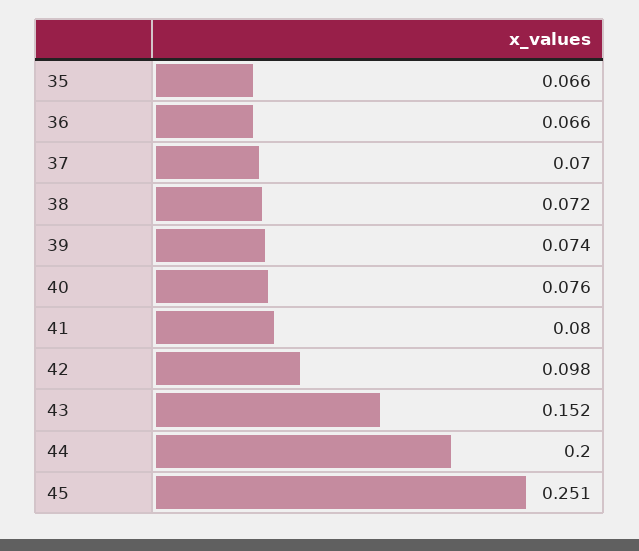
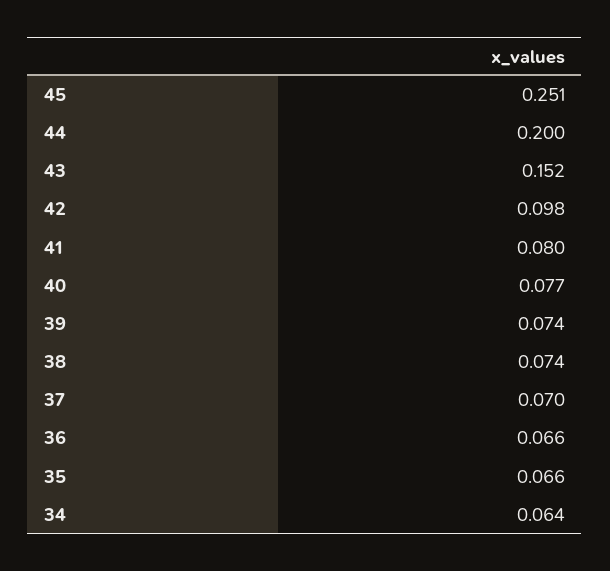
38: 0.072 -> 0.074
40: 0.076 -> 0.077
34: none -> 0.064

